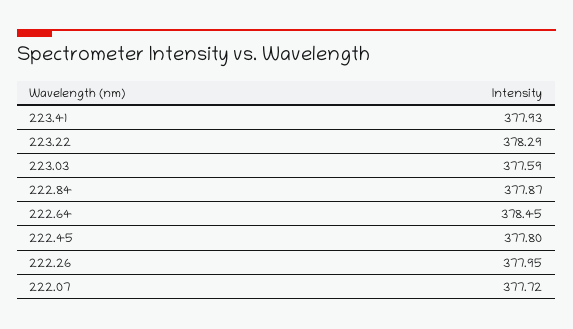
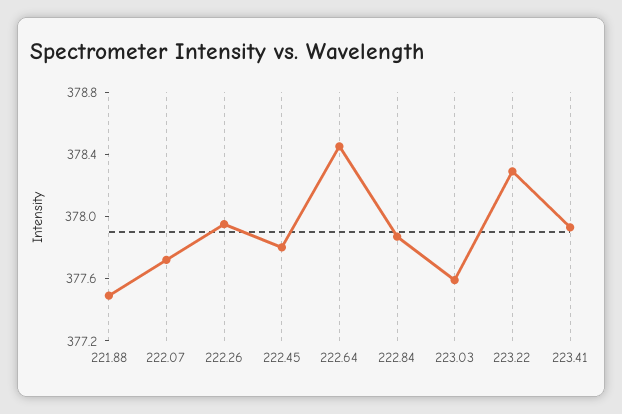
221.88: none -> 377.5

